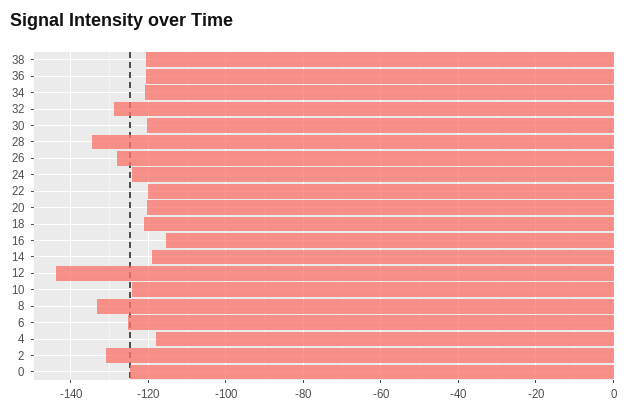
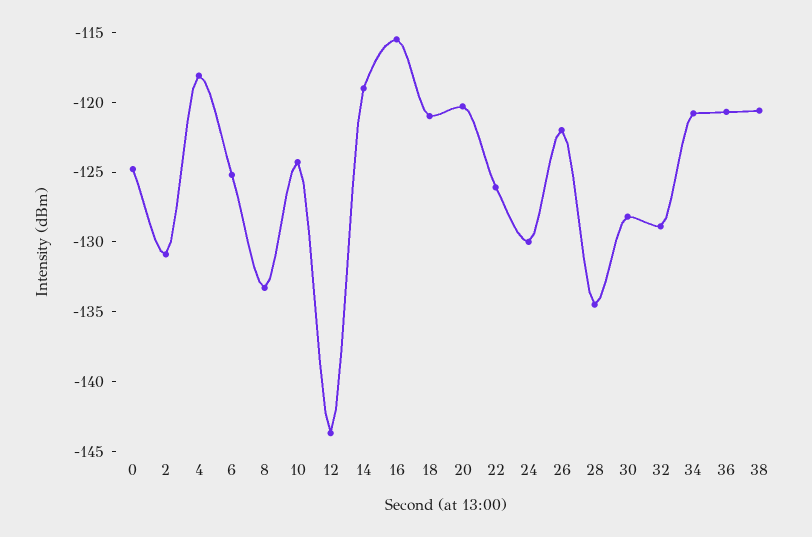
30: -120 -> -128
26: -128 -> -122
24: -124 -> -130
22: -120 -> -126

